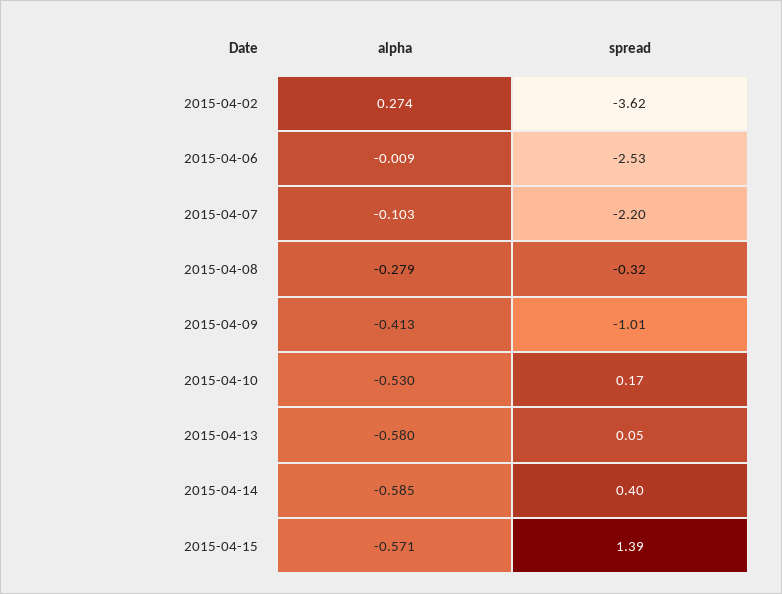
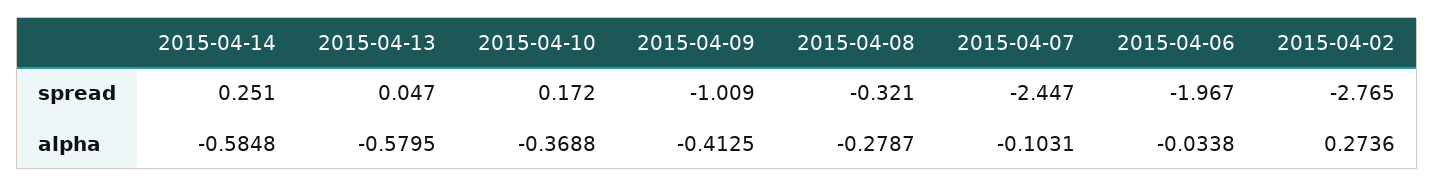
spread, 2015-04-02: -3.62 -> -2.765
alpha, 2015-04-06: -0.009 -> -0.0338
spread, 2015-04-06: -2.53 -> -1.967
spread, 2015-04-07: -2.2 -> -2.447
alpha, 2015-04-10: -0.53 -> -0.3688
spread, 2015-04-14: 0.4 -> 0.251
alpha, 2015-04-15: -0.571 -> none
spread, 2015-04-15: 1.39 -> none

